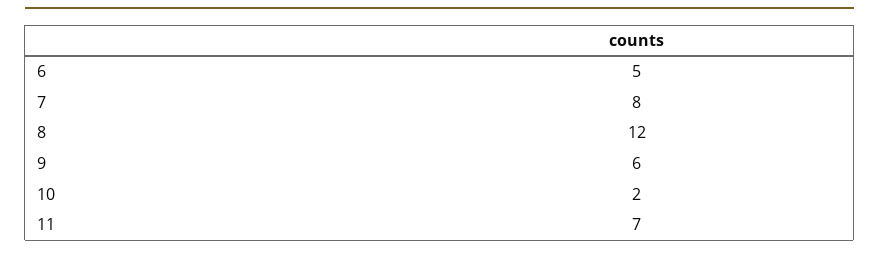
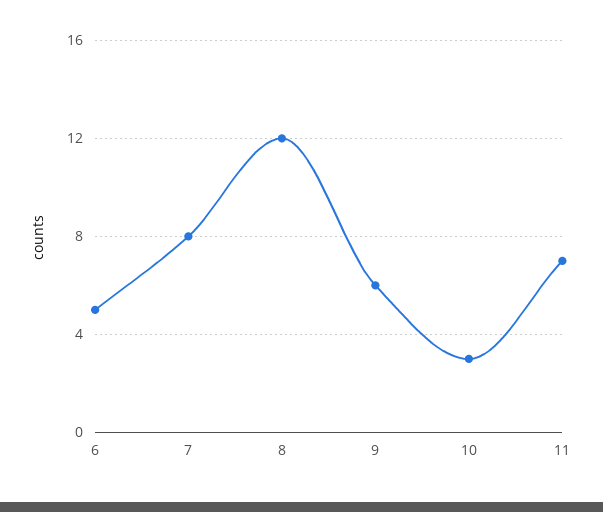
10: 2 -> 3

